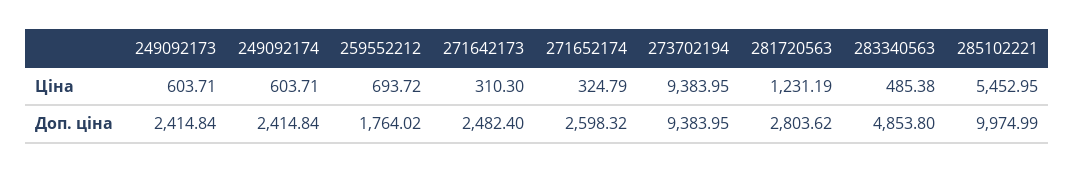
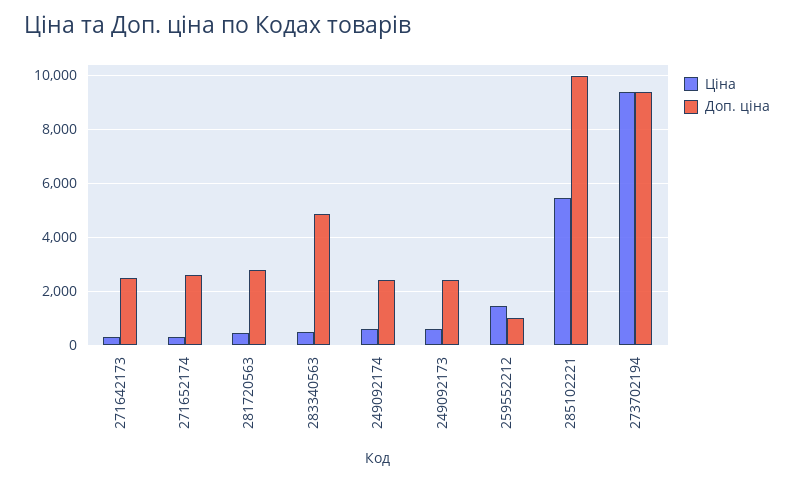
Ціна, 259552212: 693.72 -> 1500
Ціна, 281720563: 1231.19 -> 500
Доп. ціна, 259552212: 1764.02 -> 1000

